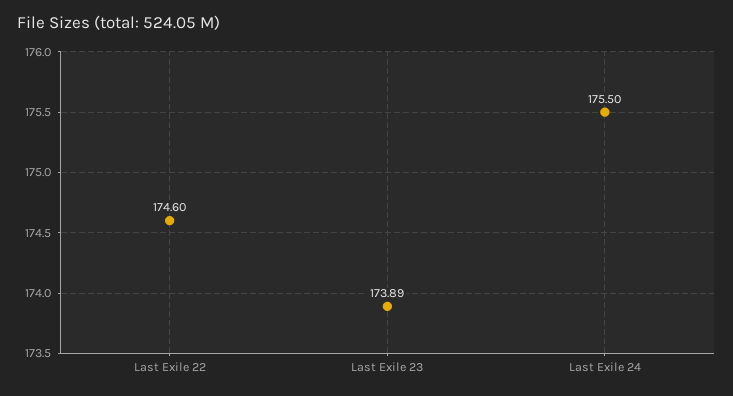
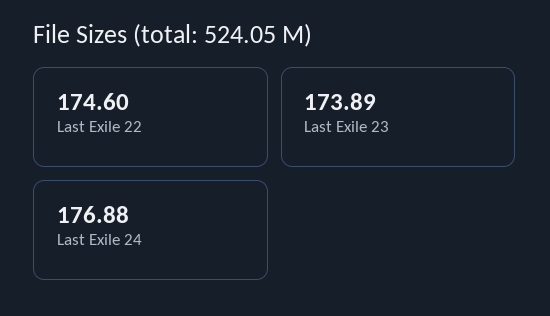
Last Exile 24: 175.5 -> 176.88

